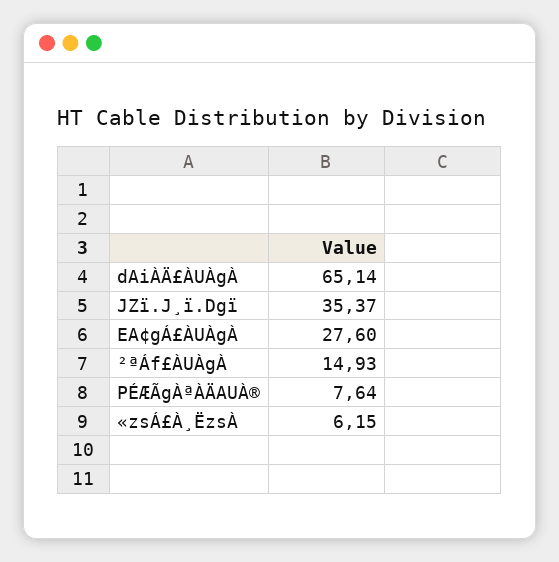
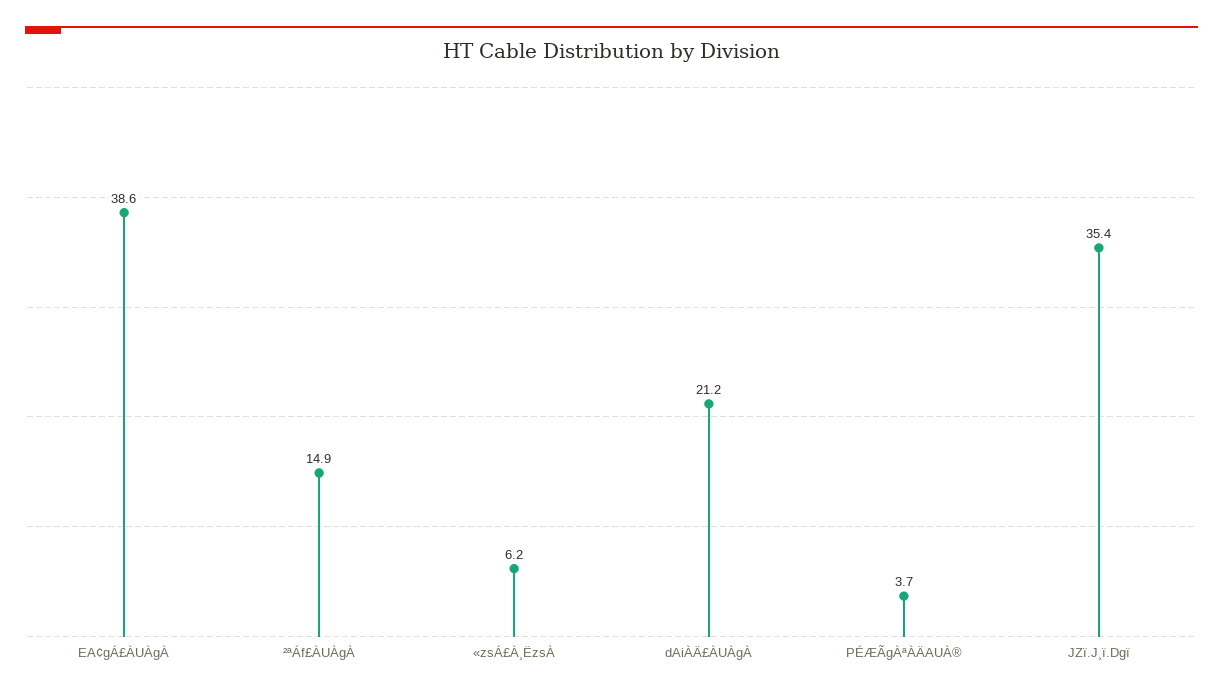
dAiÀÄ£ÀUÀgÀ: 65.14 -> 21.2
EA¢gÁ£ÀUÀgÀ: 27.6 -> 38.6
PÉÆÃgÀªÀÄAUÀ®: 7.64 -> 3.7

